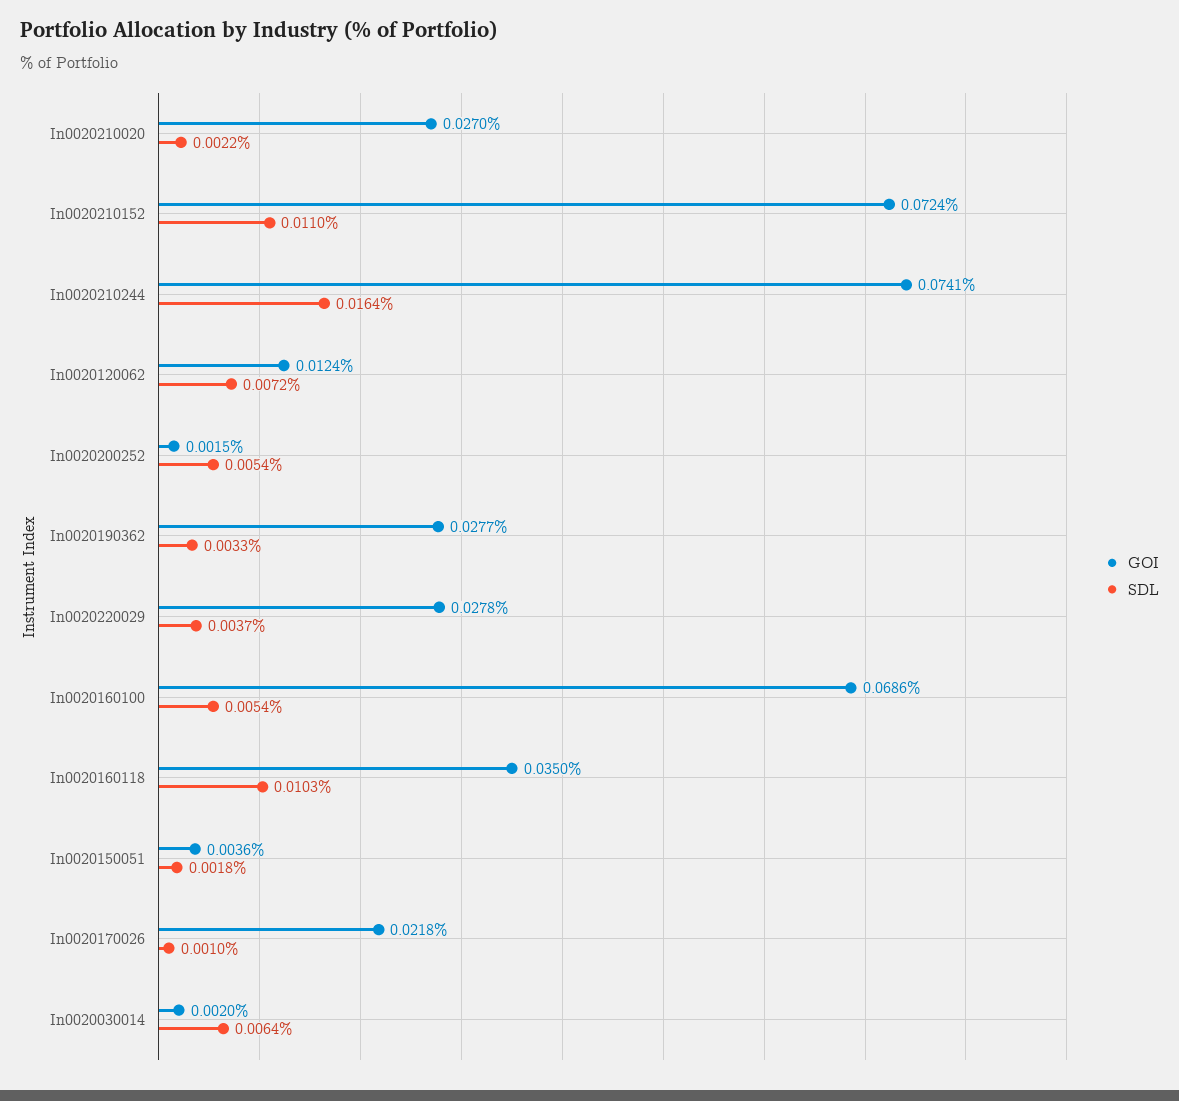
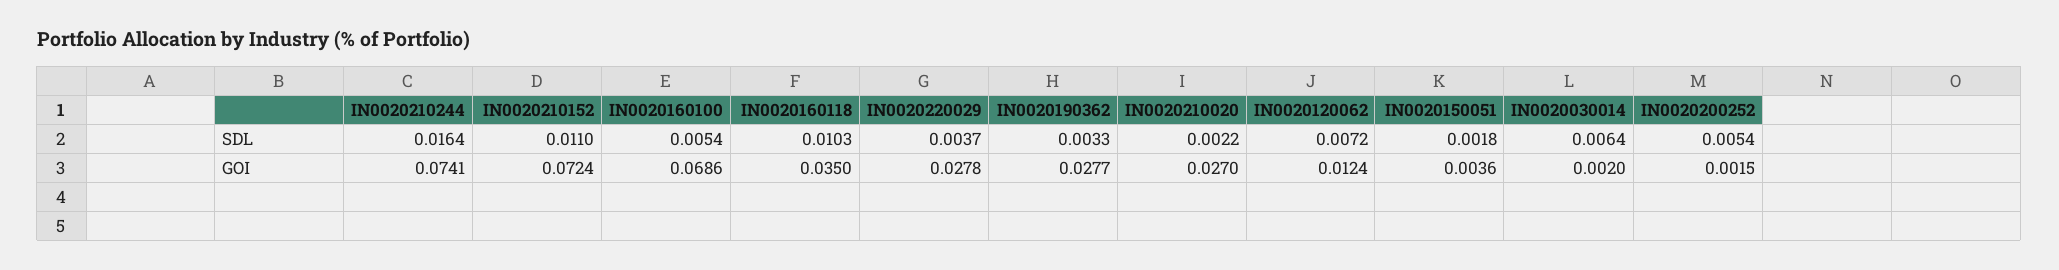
GOI, In0020170026: 0.0218 -> none
SDL, In0020170026: 0.001 -> none

